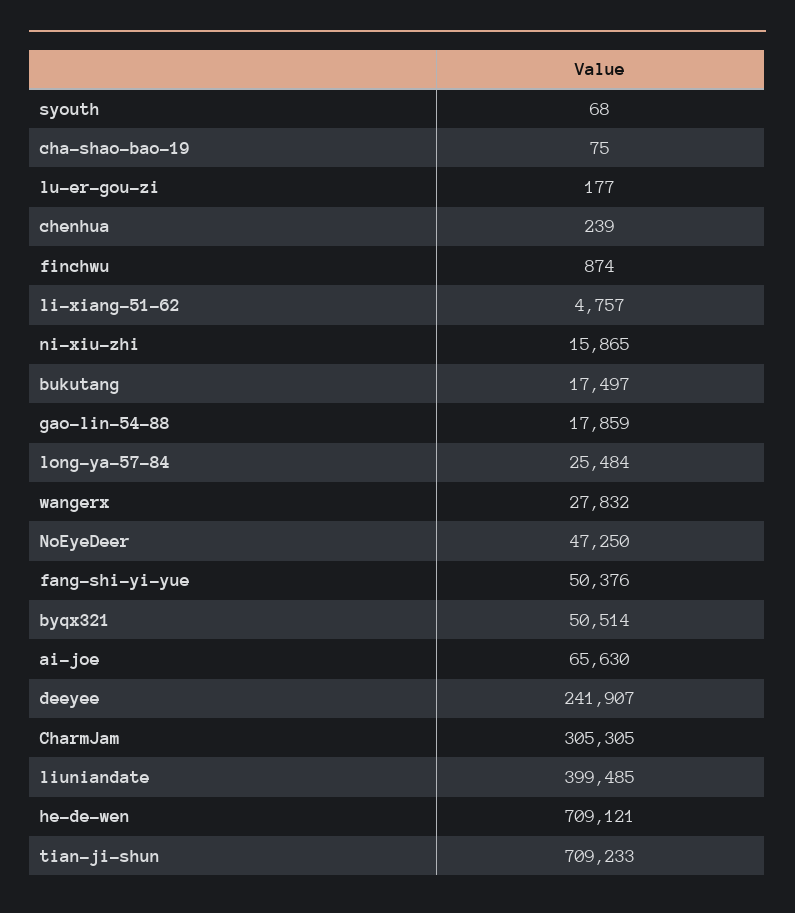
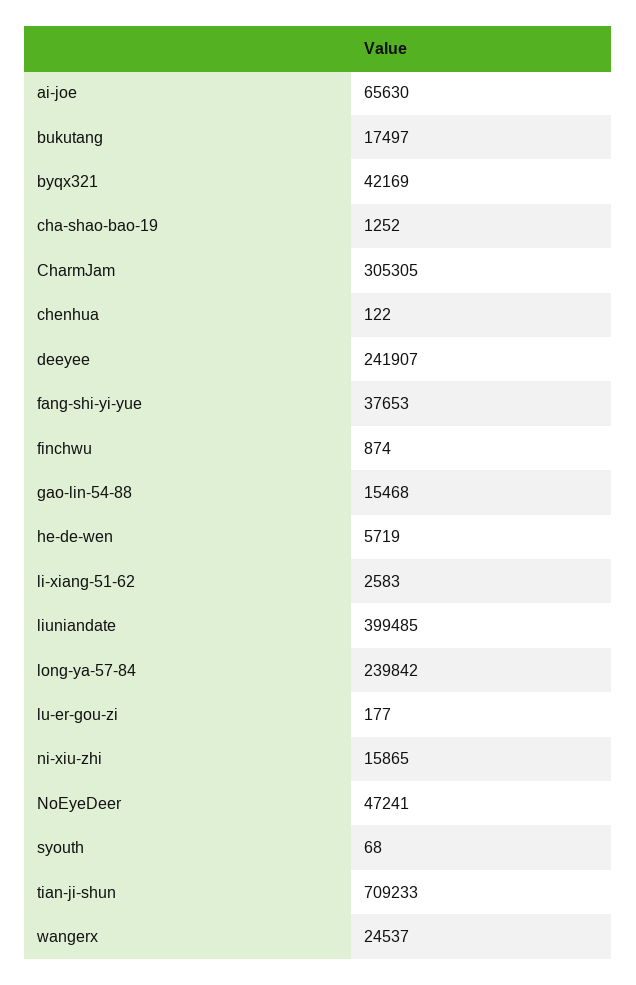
cha-shao-bao-19: 75 -> 1252
chenhua: 239 -> 122
li-xiang-51-62: 4757 -> 2583
gao-lin-54-88: 17859 -> 15468
long-ya-57-84: 25484 -> 239842
wangerx: 27832 -> 24537
NoEyeDeer: 47250 -> 47241
fang-shi-yi-yue: 50376 -> 37653
byqx321: 50514 -> 42169
he-de-wen: 709121 -> 5719

